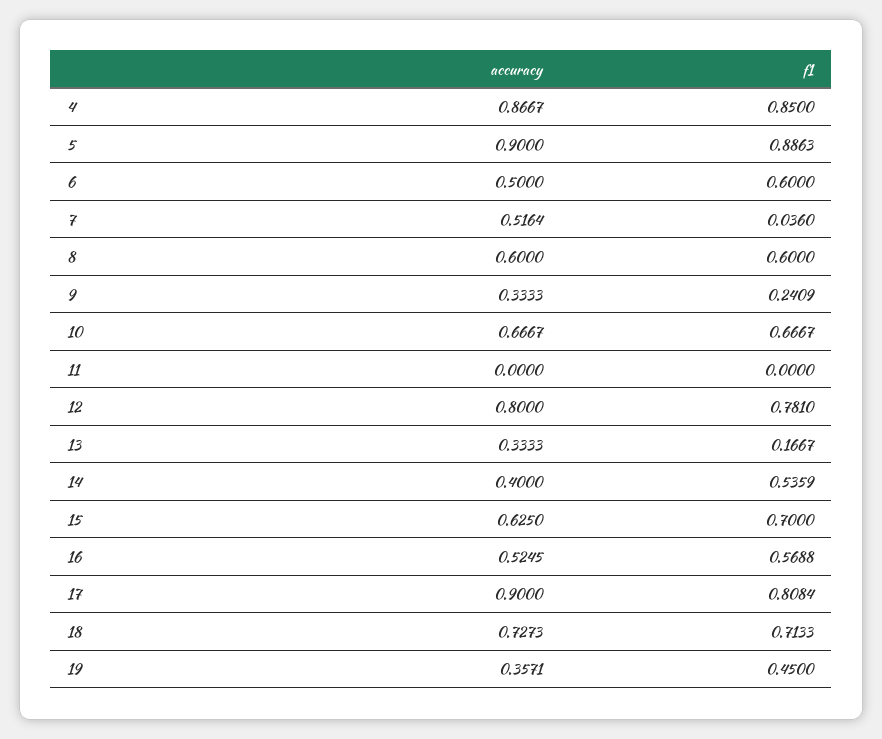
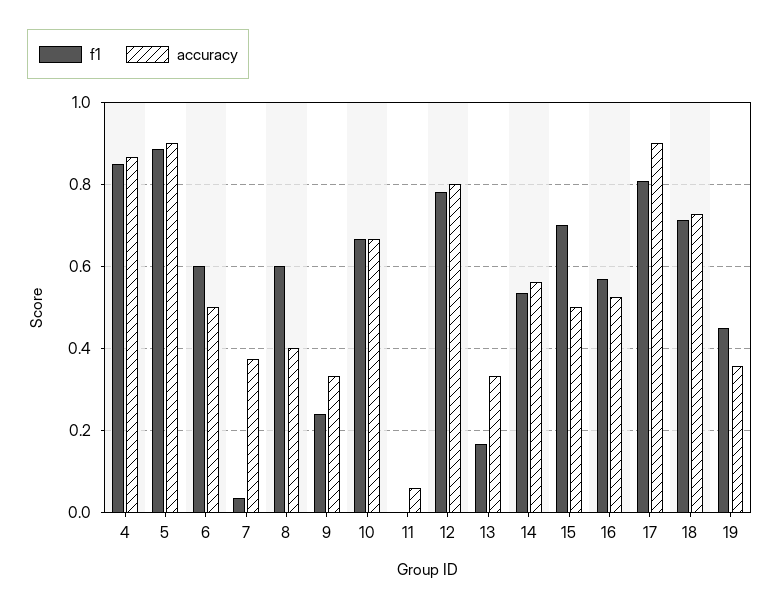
accuracy, 7: 0.5164 -> 0.38
accuracy, 8: 0.6 -> 0.4
accuracy, 11: 0 -> 0.06
accuracy, 14: 0.4 -> 0.56
accuracy, 15: 0.625 -> 0.5

